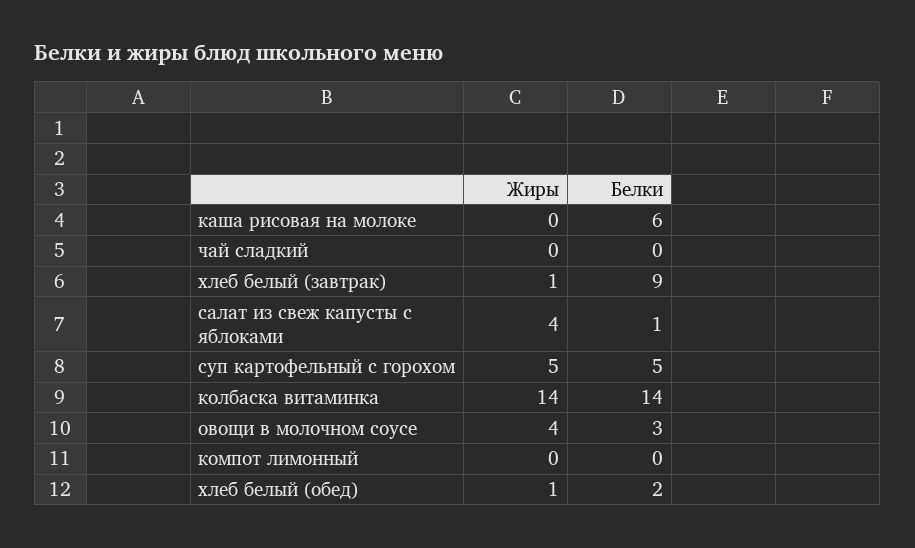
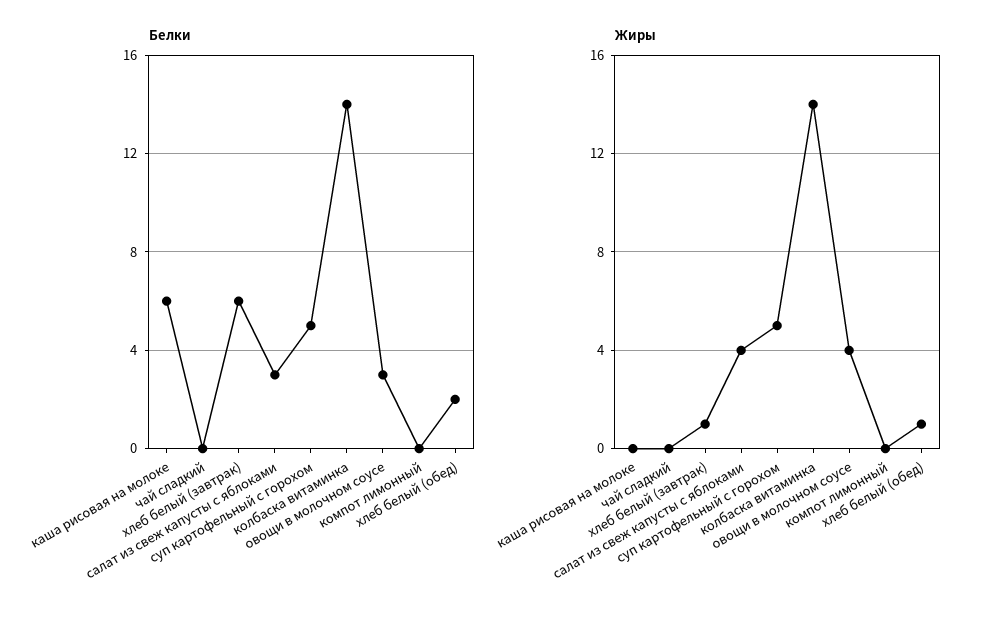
Белки, хлеб белый (завтрак): 9 -> 6
Белки, салат из свеж капусты с яблоками: 1 -> 3

